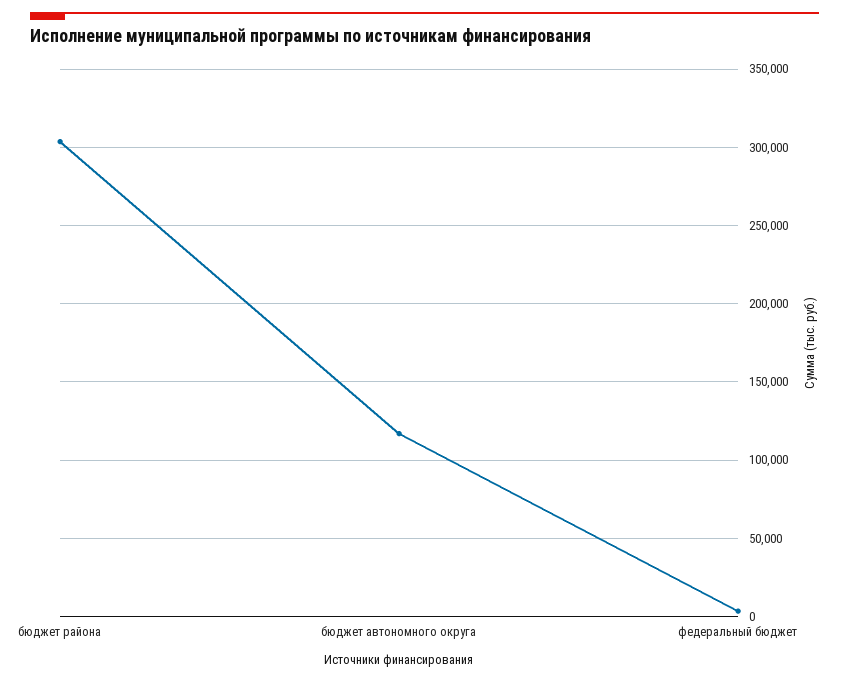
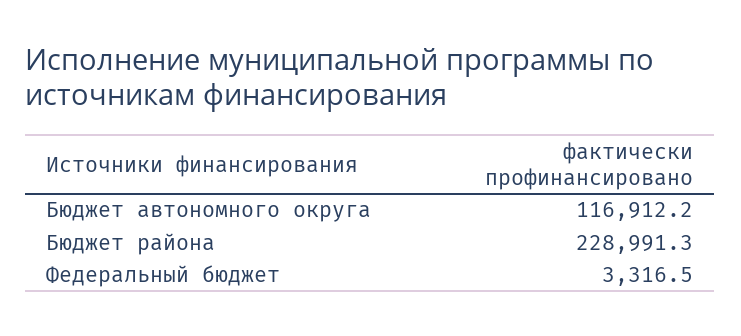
бюджет района: 305000 -> 228991.3

